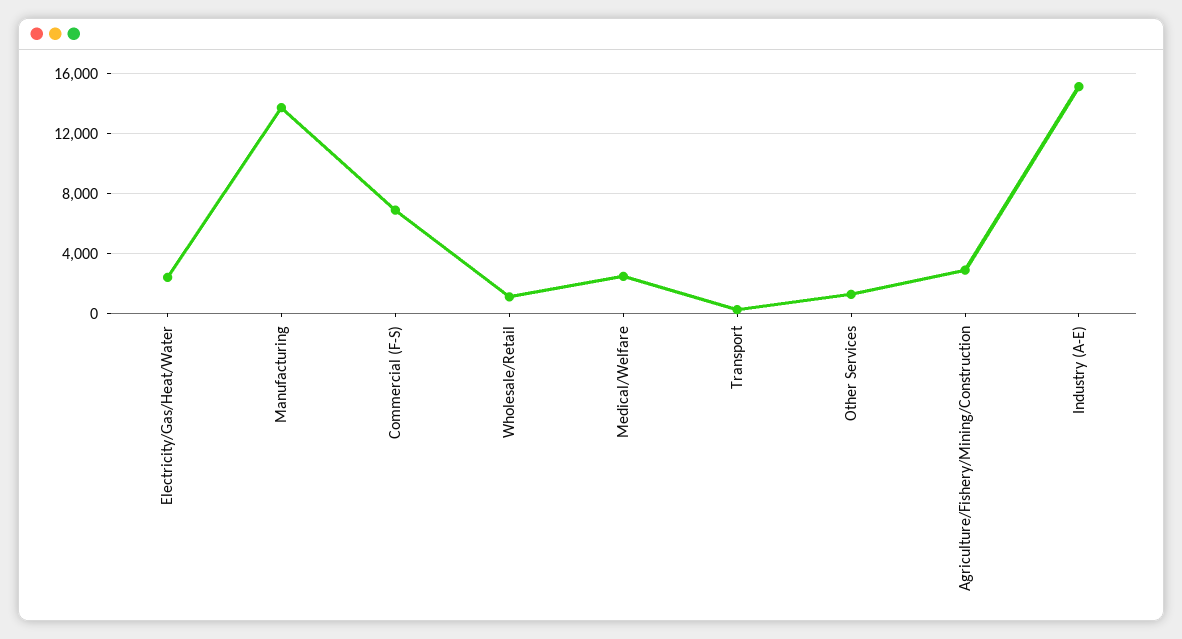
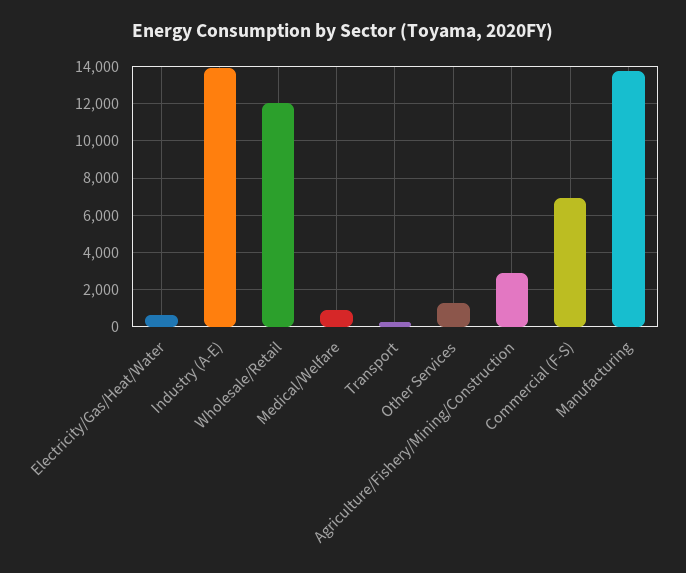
Electricity/Gas/Heat/Water: 2500 -> 500
Wholesale/Retail: 1000 -> 12000
Medical/Welfare: 2500 -> 1000
Industry (A-E): 15000 -> 14000

